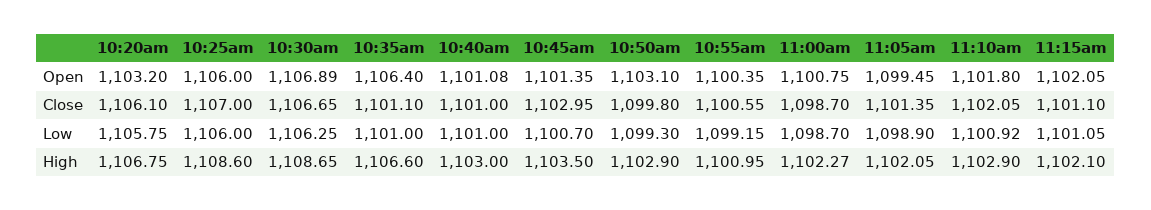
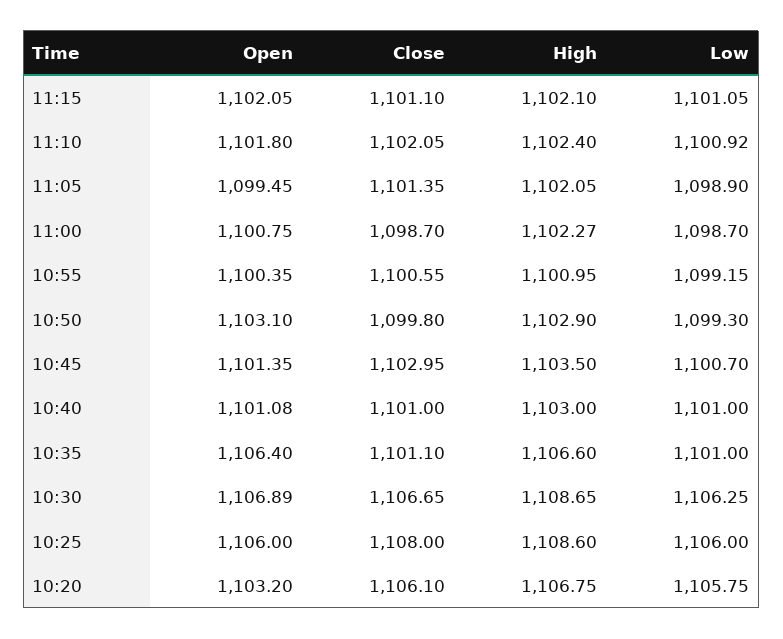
10:25am, Close: 1107 -> 1108
11:10am, High: 1102.9 -> 1102.4

